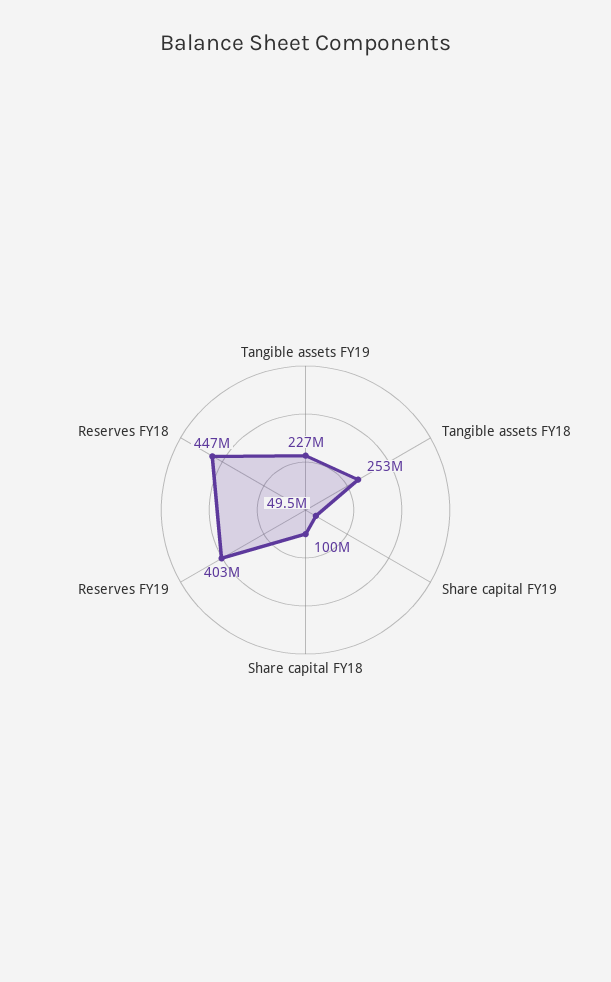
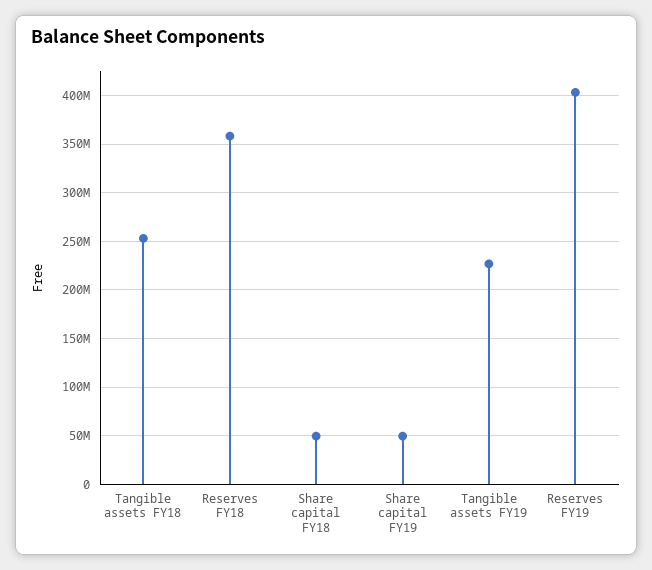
Share capital FY18: 100000000 -> 50000000
Reserves FY18: 447000000 -> 360000000

